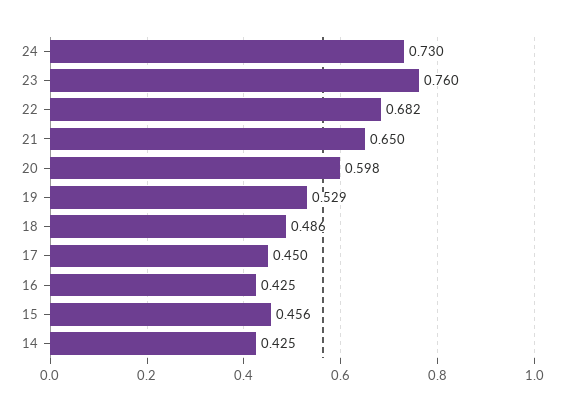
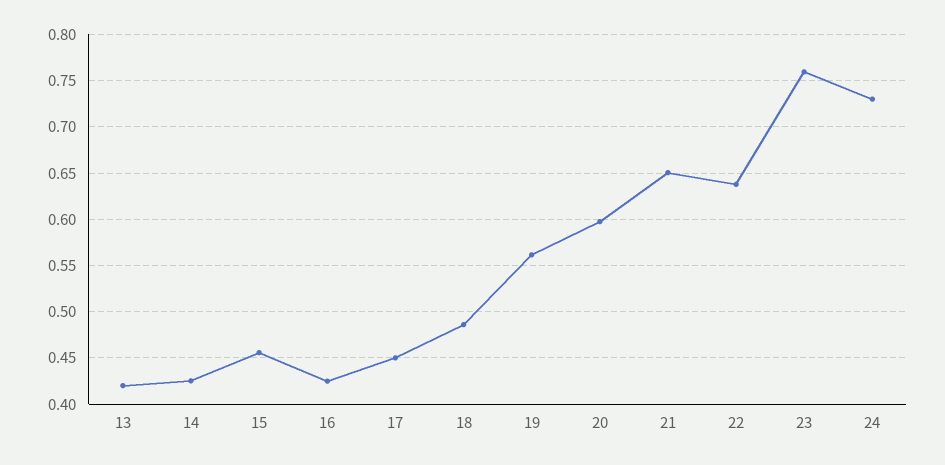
22: 0.682 -> 0.64
19: 0.529 -> 0.56
13: none -> 0.42

